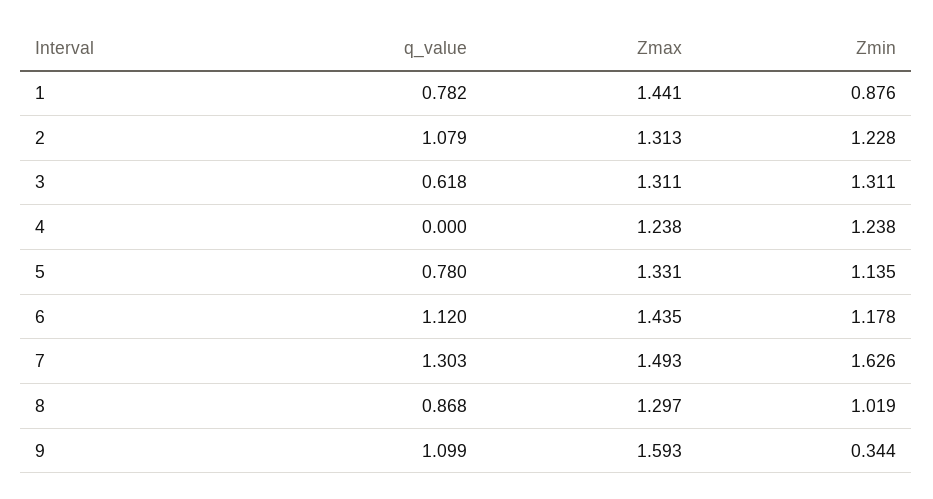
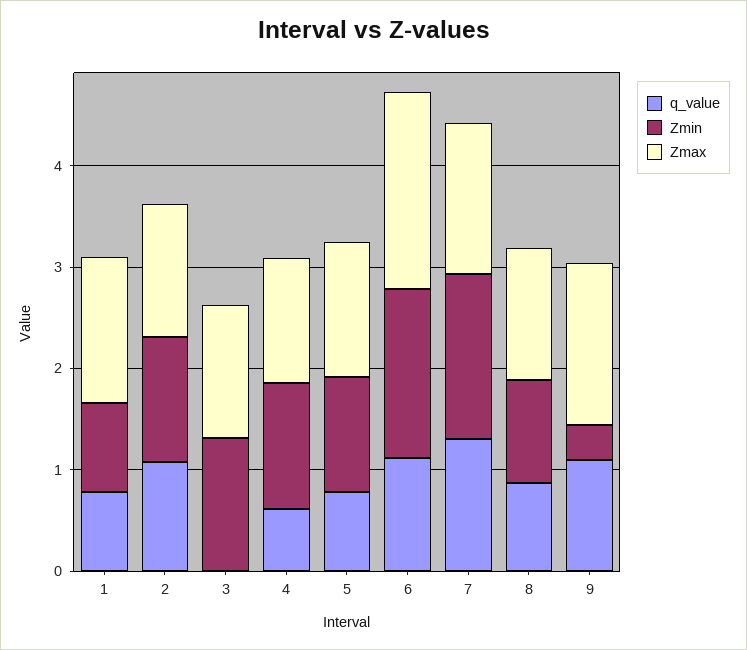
q_value, 3: 0.618 -> 0
q_value, 4: 0 -> 0.6
Zmax, 6: 1.435 -> 2
Zmin, 6: 1.178 -> 1.6

